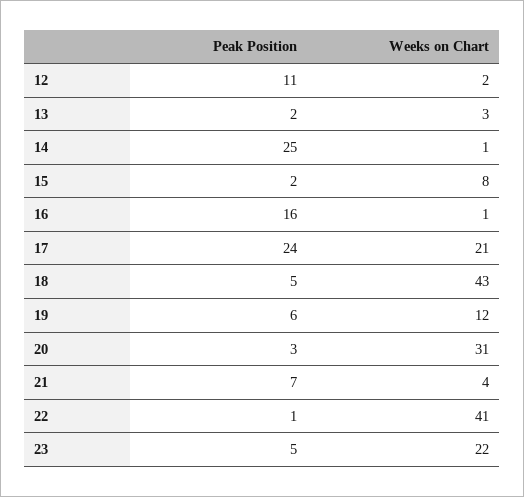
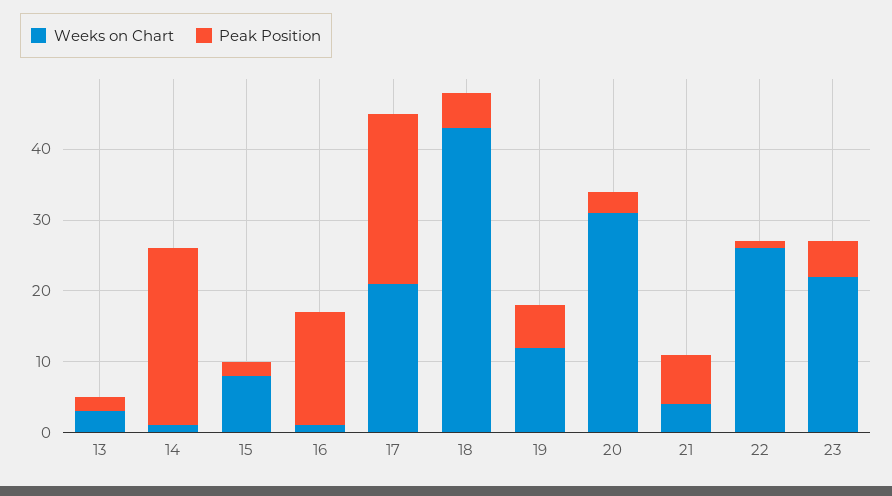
Peak Position, 12: 11 -> none
Weeks on Chart, 12: 2 -> none
Weeks on Chart, 22: 41 -> 25

